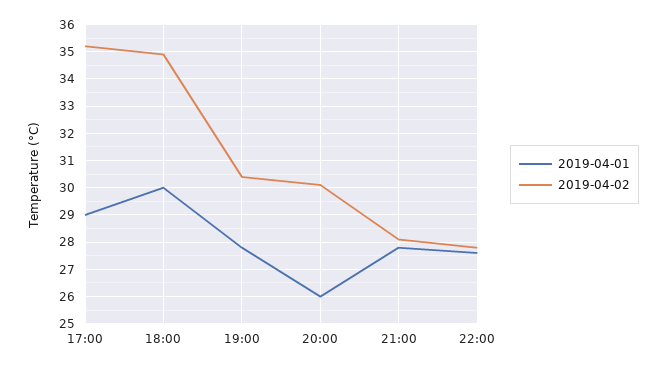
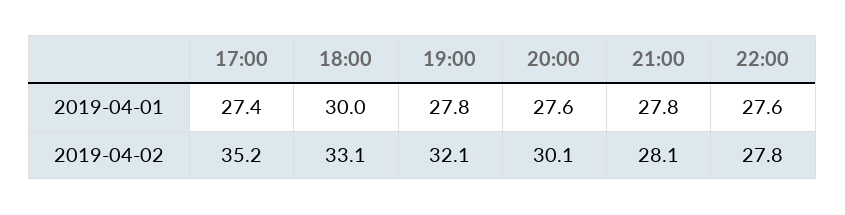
2019-04-01, 17:00: 29 -> 27.4
2019-04-02, 18:00: 35 -> 33.1
2019-04-02, 19:00: 30.5 -> 32.1
2019-04-01, 20:00: 26 -> 27.6

